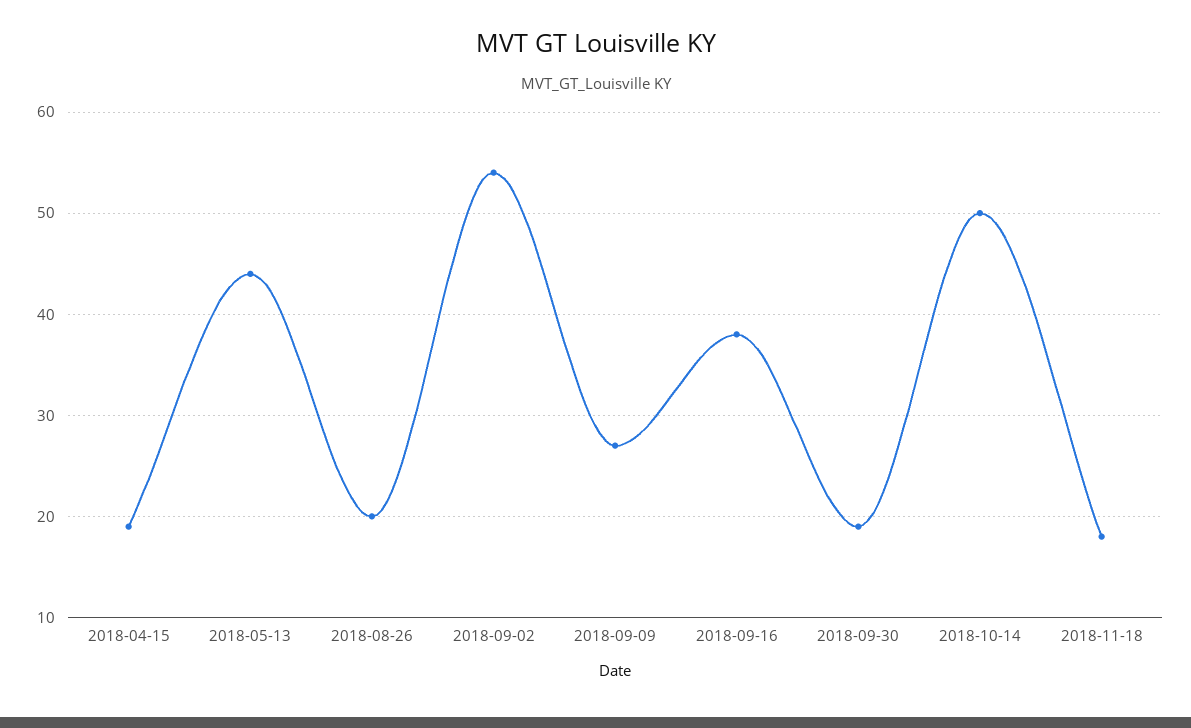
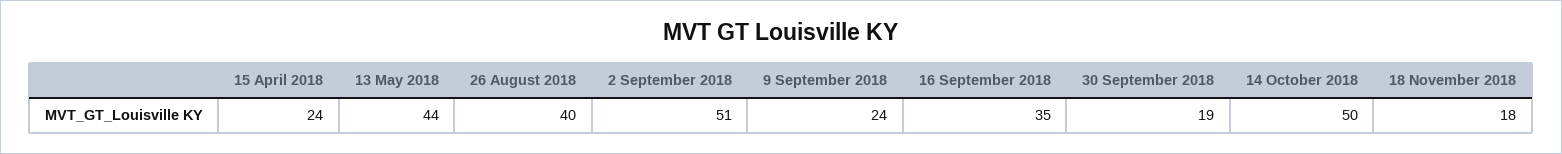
2018-04-15: 19 -> 24
2018-08-26: 20 -> 40
2018-09-02: 54 -> 51
2018-09-09: 27 -> 24
2018-09-16: 38 -> 35

